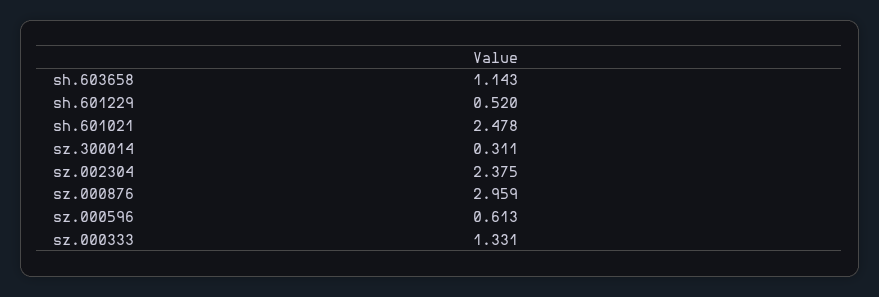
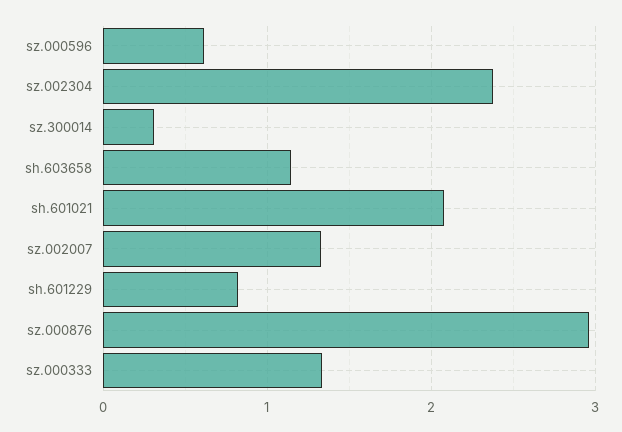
sh.601229: 0.52 -> 0.8
sh.601021: 2.478 -> 2.1
sz.002007: none -> 1.3

